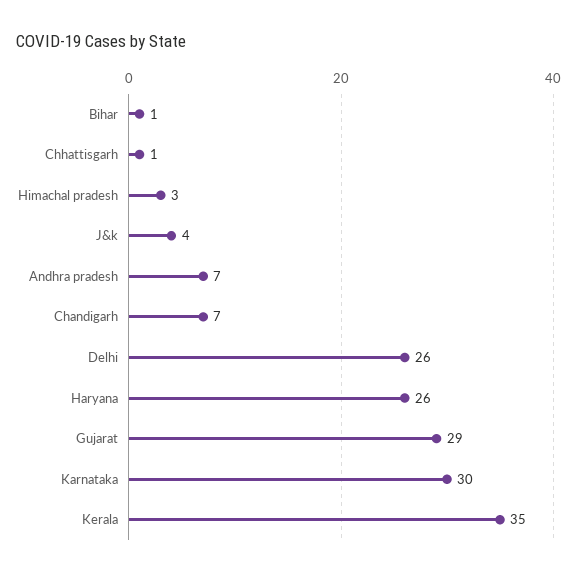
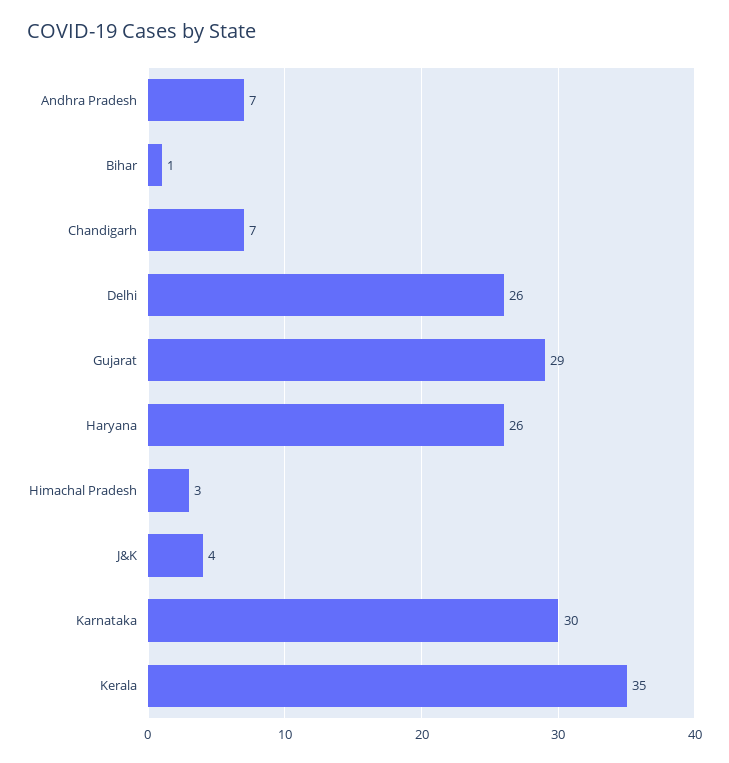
Chhattisgarh: 1 -> none

